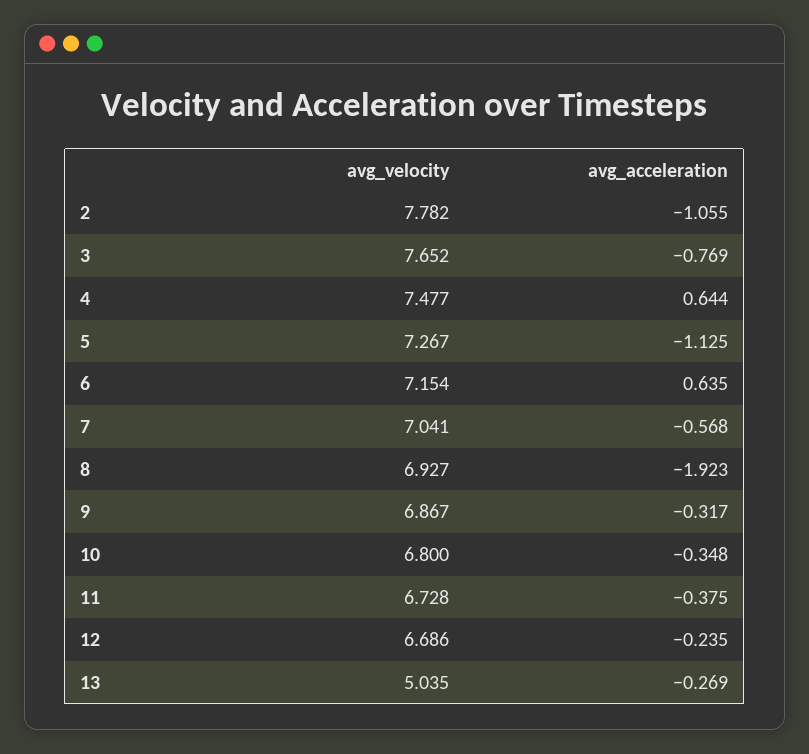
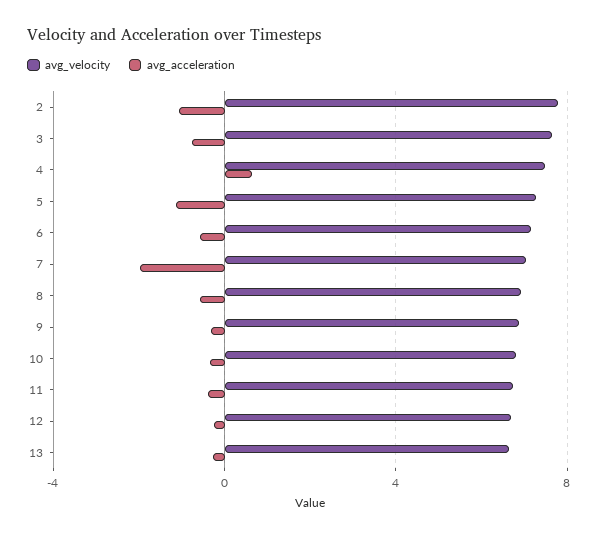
avg_acceleration, 6: 0.635 -> -0.5
avg_acceleration, 7: -0.568 -> -2
avg_acceleration, 8: -1.923 -> -0.5
avg_velocity, 13: 5.035 -> 6.5

